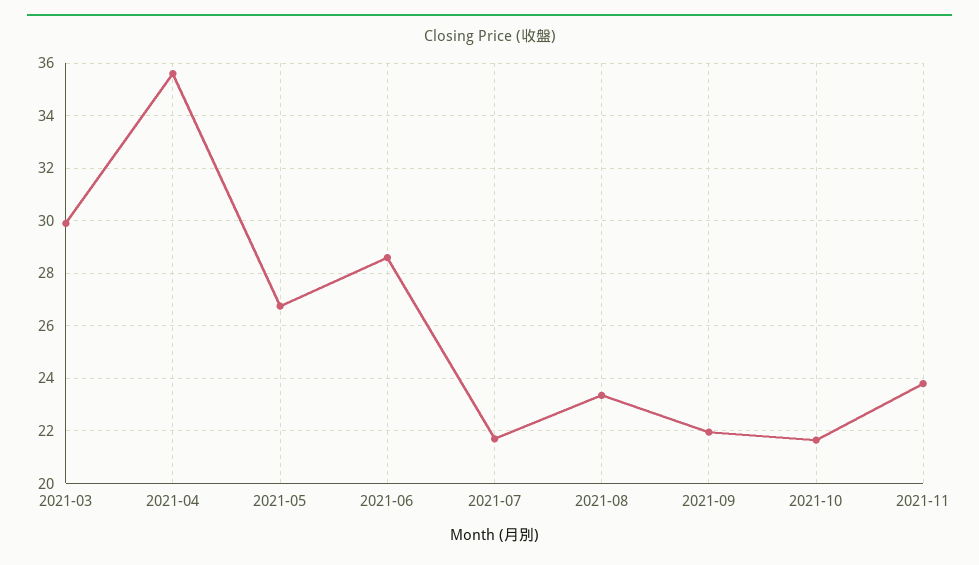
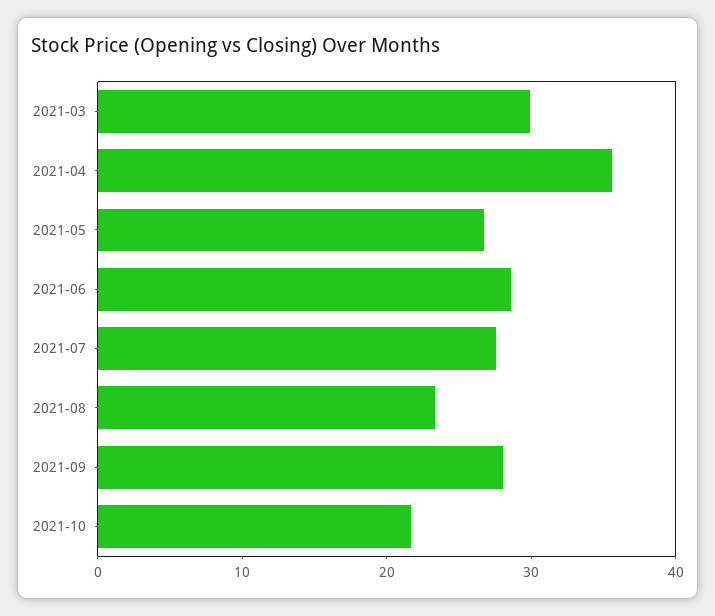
2021-07: 21.75 -> 28
2021-09: 22 -> 28
2021-11: 23.75 -> none

